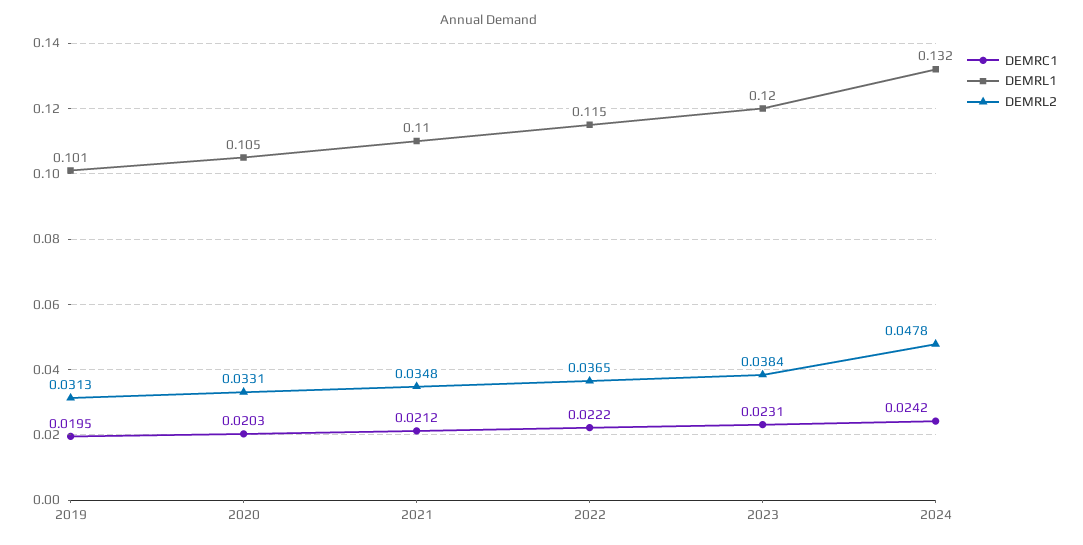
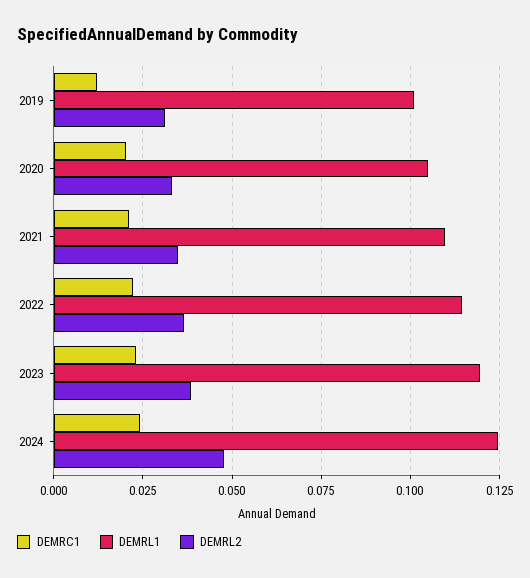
DEMRC1, 2019: 0.0195 -> 0.0125
DEMRL1, 2024: 0.132 -> 0.125

